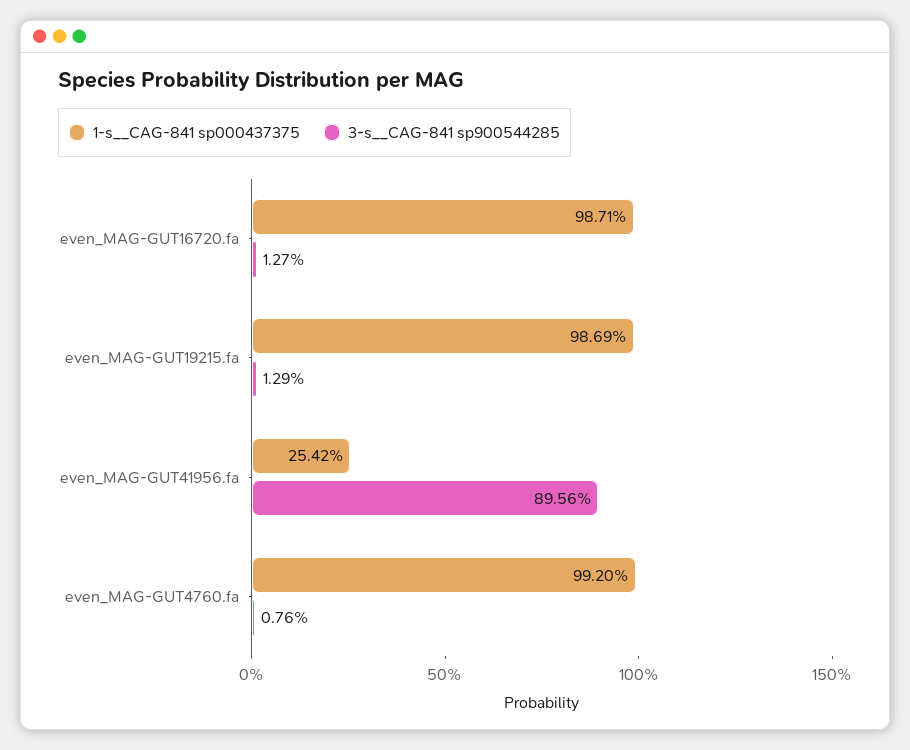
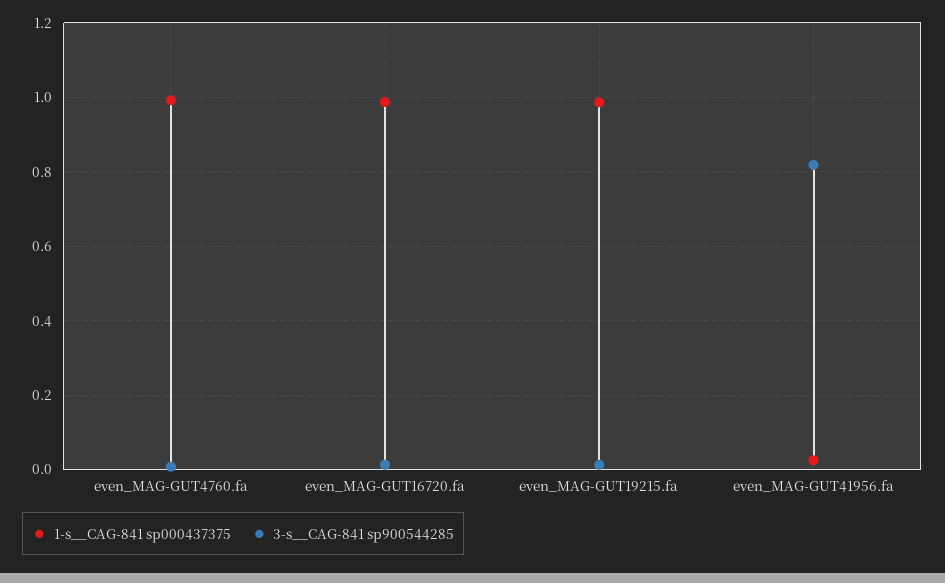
1-s__CAG-841 sp000437375, even_MAG-GUT41956.fa: 0.2542 -> 0.02
3-s__CAG-841 sp900544285, even_MAG-GUT41956.fa: 0.8956 -> 0.82

